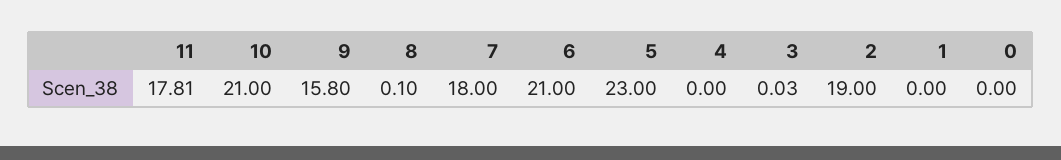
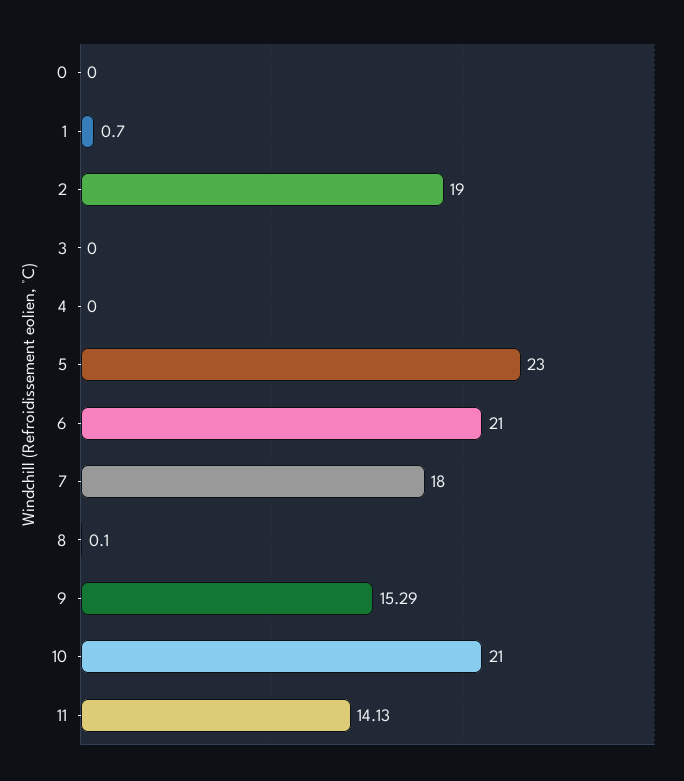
11: 17.81 -> 14.13
9: 15.8 -> 15.29
3: 0.03 -> 0
1: 0 -> 0.7

